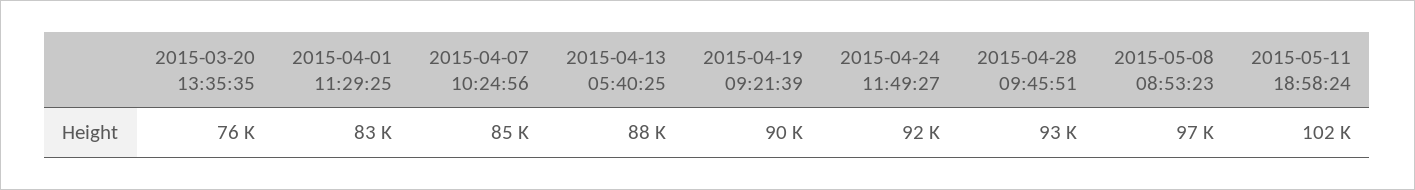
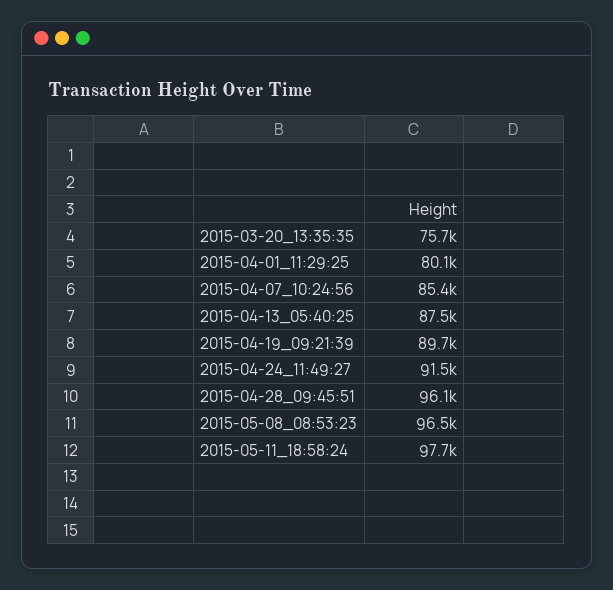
2015-04-01 11:29:25: 83000 -> 80100
2015-04-28 09:45:51: 93000 -> 96100
2015-05-11 18:58:24: 102000 -> 97700

